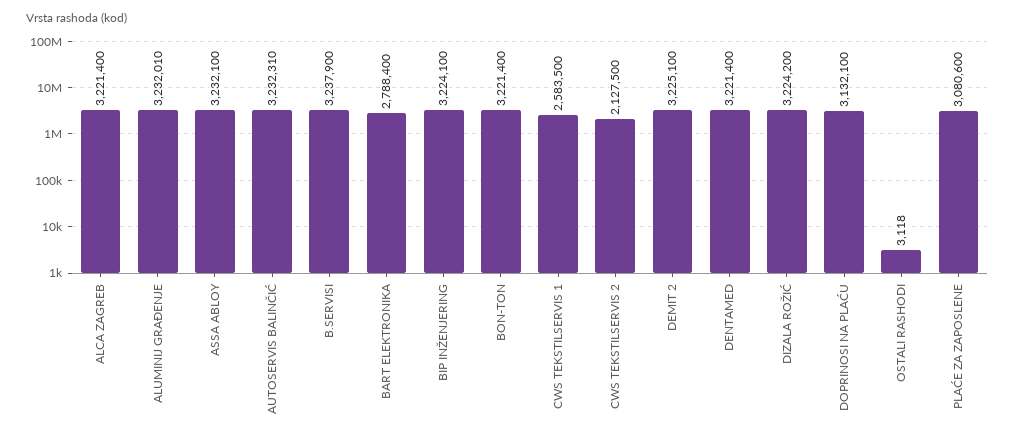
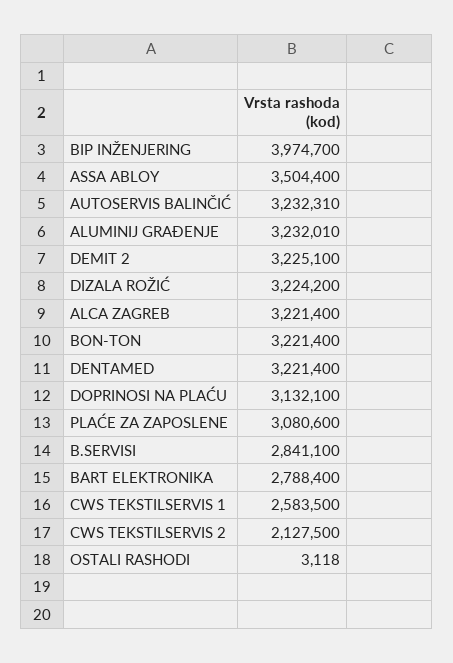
ASSA ABLOY: 3232100 -> 3504400
B.SERVISI: 3237900 -> 2841100
BIP INŽENJERING: 3224100 -> 3974700

